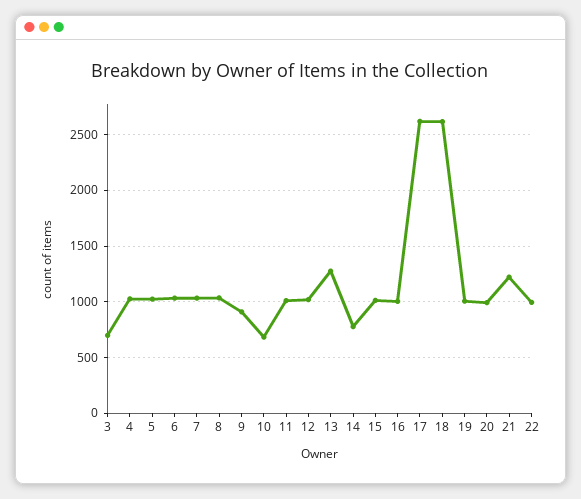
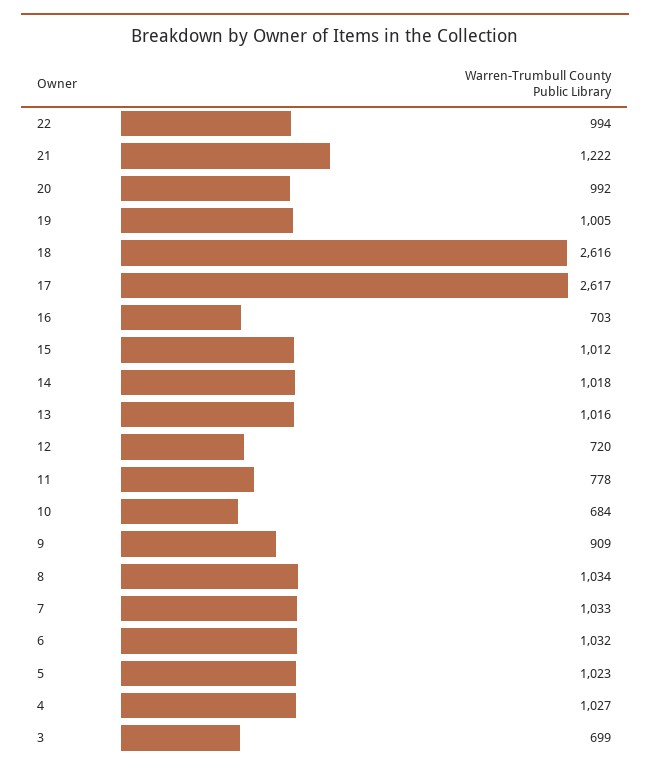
11: 1000 -> 778
12: 1000 -> 720
13: 1300 -> 1016
14: 800 -> 1018
16: 1000 -> 703

